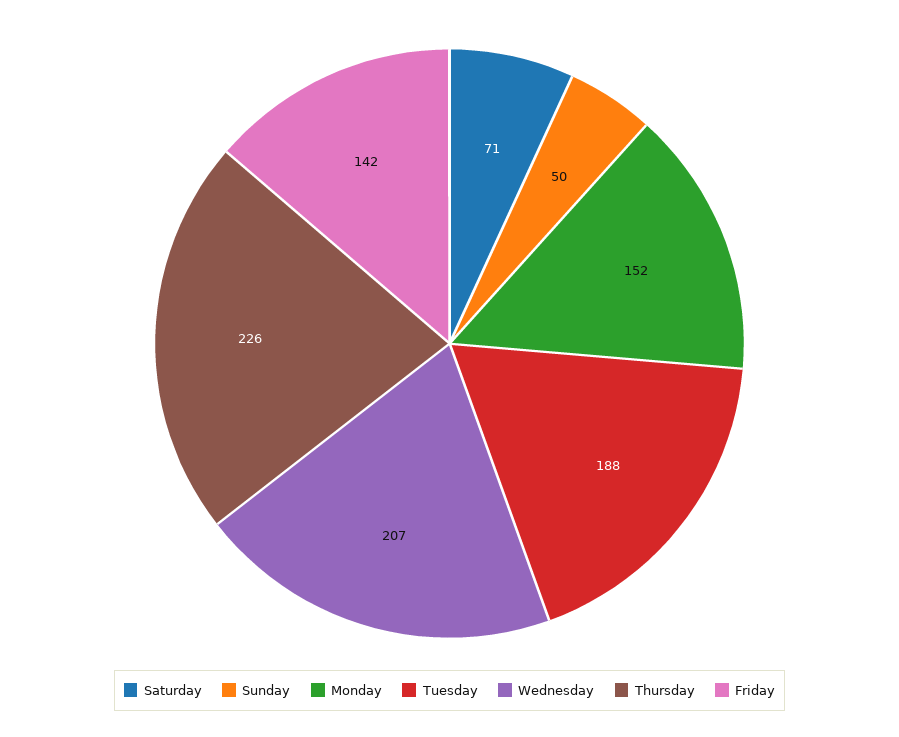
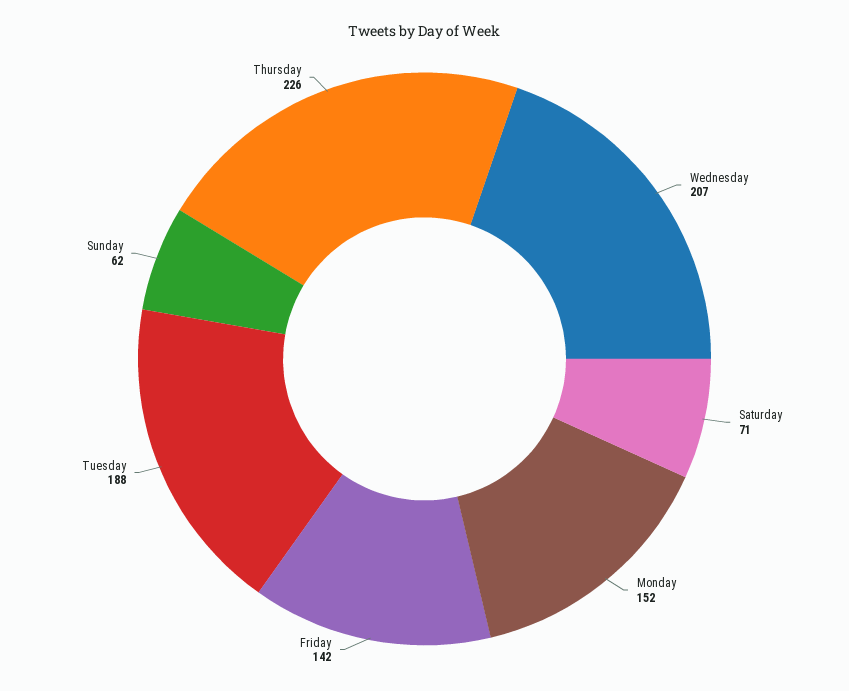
Sunday: 50 -> 62

